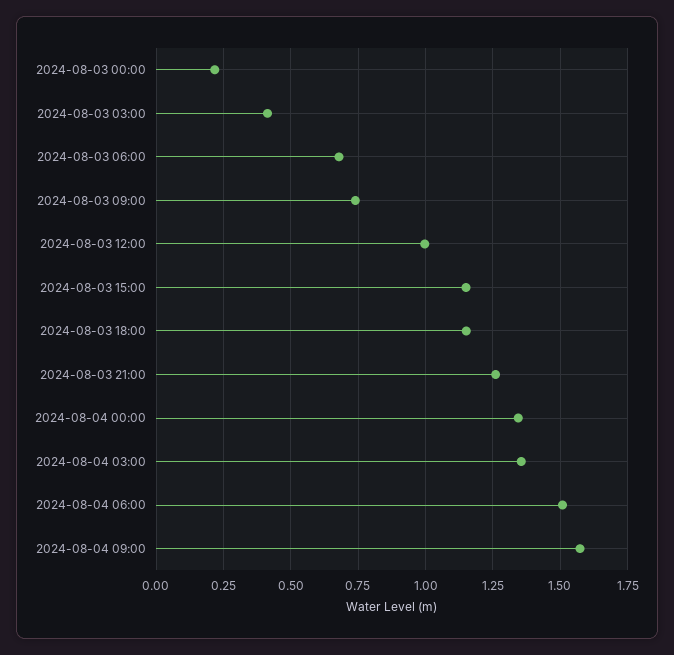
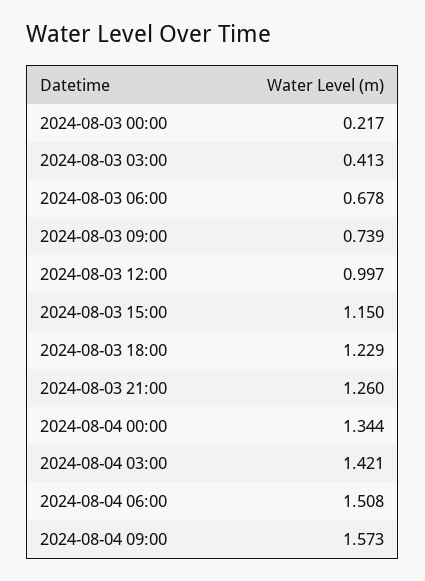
2024-08-03 18:00: 1.15 -> 1.229
2024-08-04 03:00: 1.35 -> 1.421

